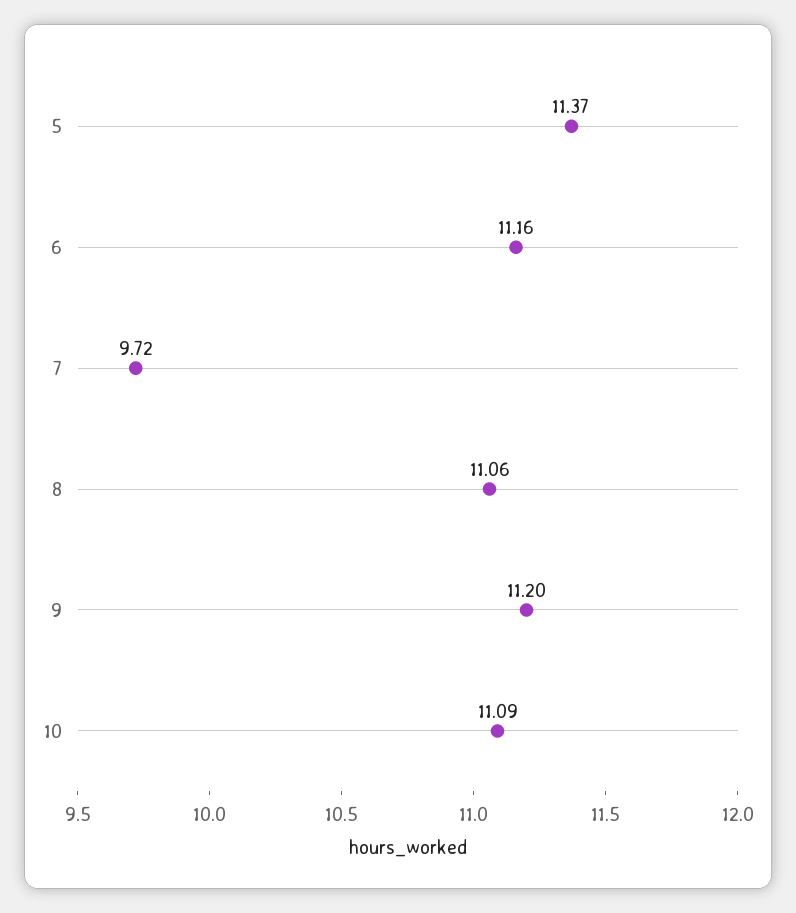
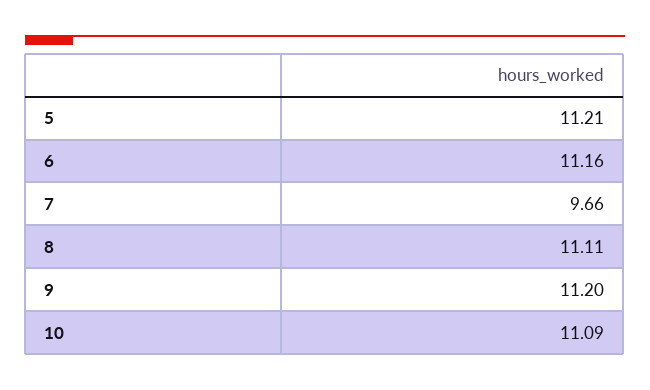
5: 11.37 -> 11.21
7: 9.72 -> 9.66
8: 11.06 -> 11.11

